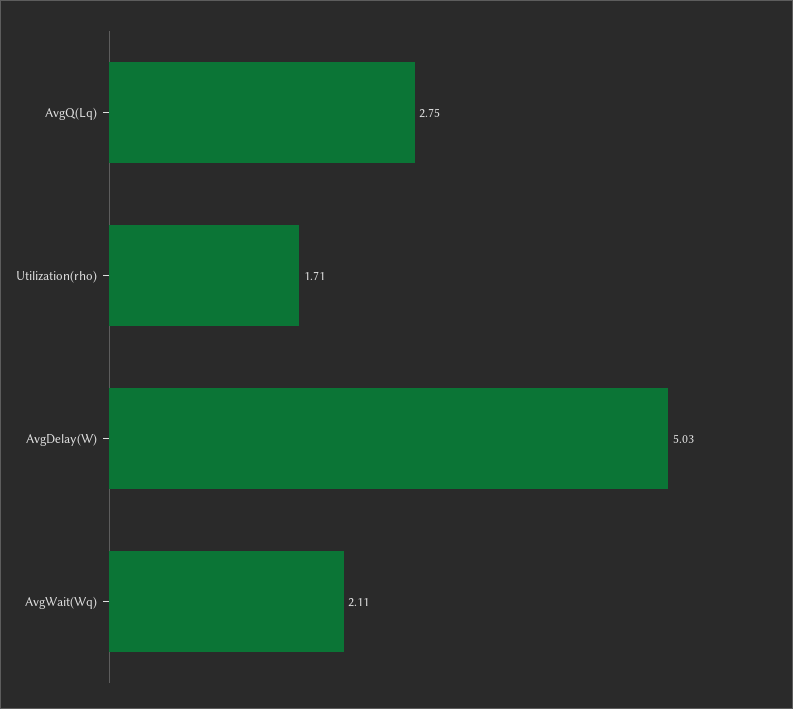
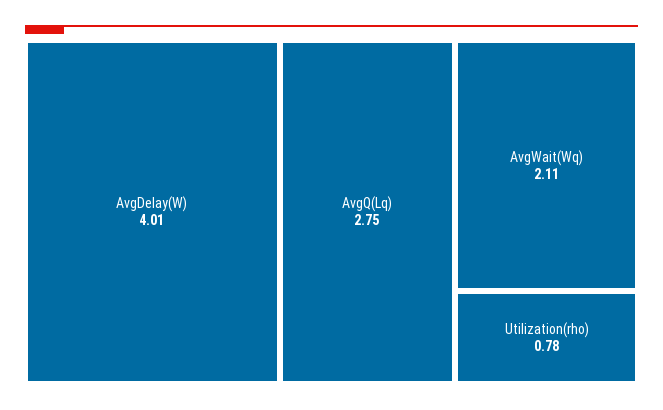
Utilization(rho): 1.71 -> 0.78
AvgDelay(W): 5.03 -> 4.01

